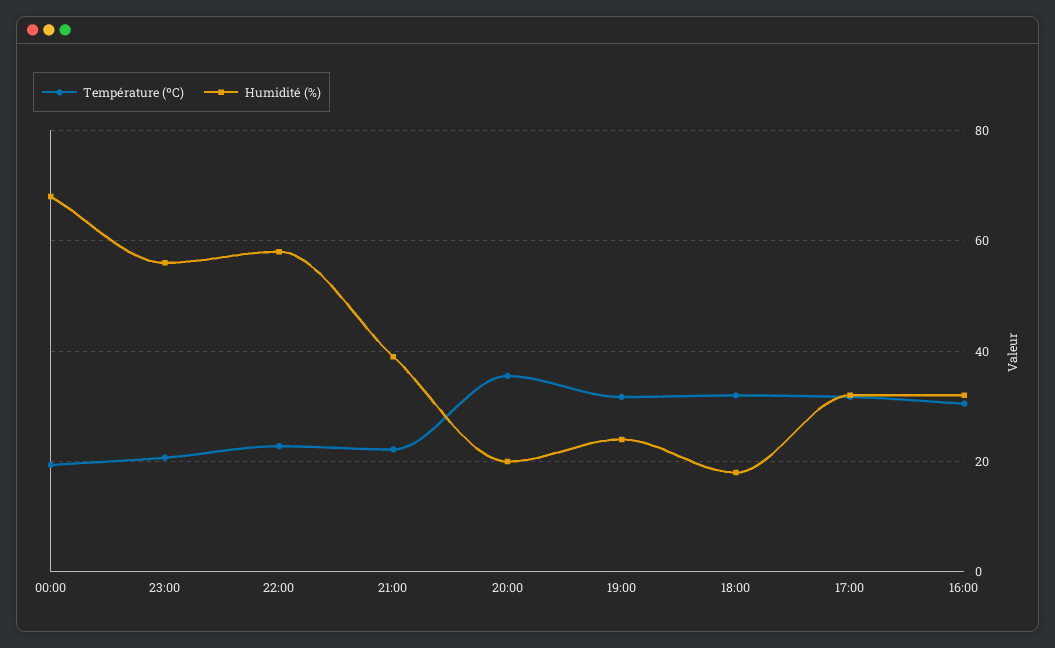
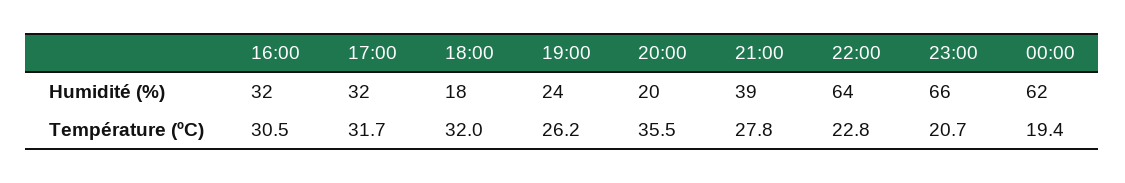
Humidité (%), 00:00: 68 -> 62
Humidité (%), 23:00: 56 -> 66
Humidité (%), 22:00: 58 -> 64
Température (ºC), 21:00: 22 -> 27.8
Température (ºC), 19:00: 32 -> 26.2

